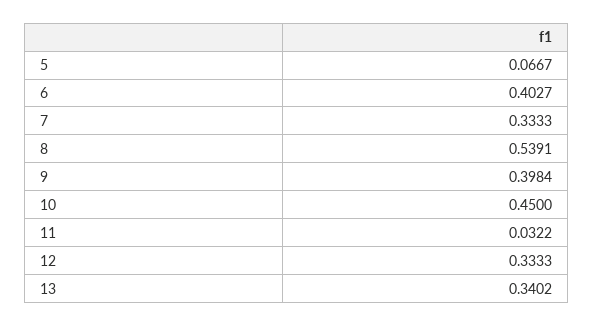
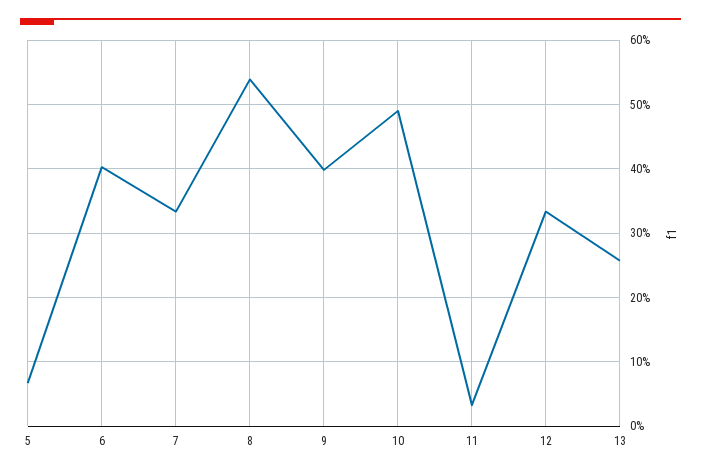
10: 0.45 -> 0.49
13: 0.3402 -> 0.26

